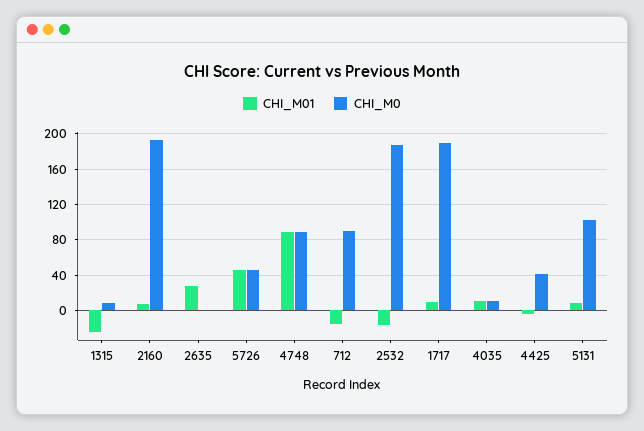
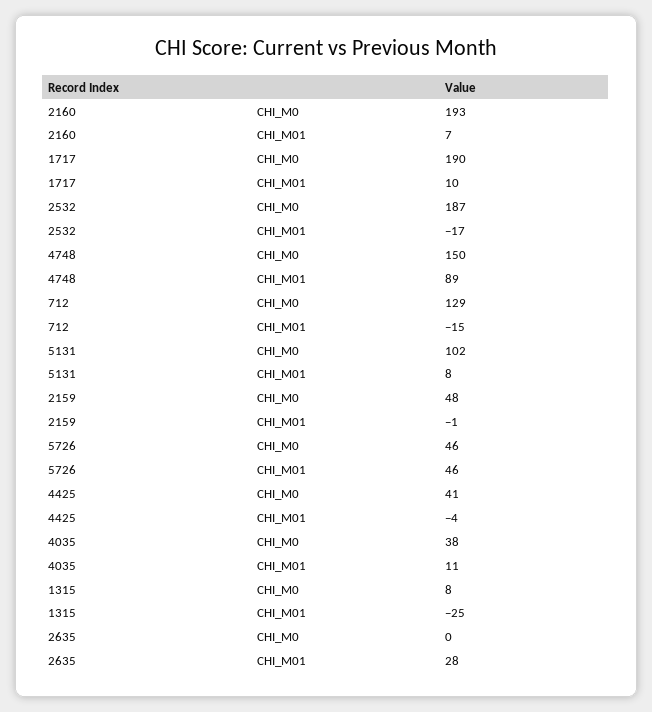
CHI_M0, 4748: 90 -> 150
CHI_M0, 712: 90 -> 129
CHI_M0, 4035: 10 -> 38
CHI_M0, 2159: none -> 48
CHI_M01, 2159: none -> -1

